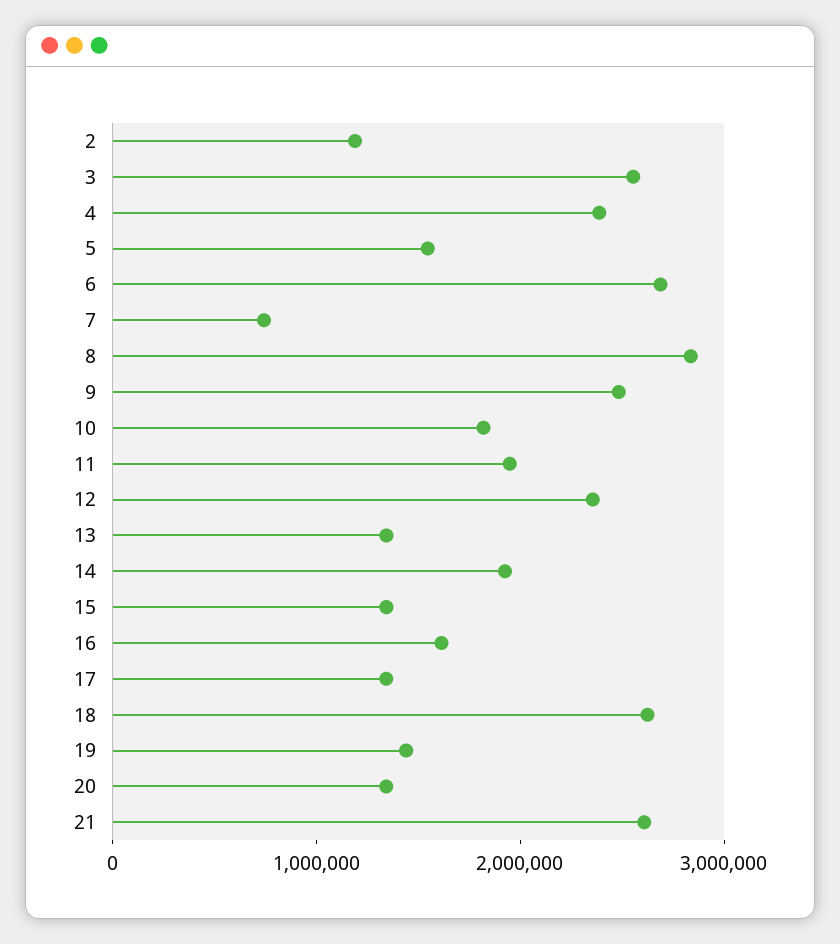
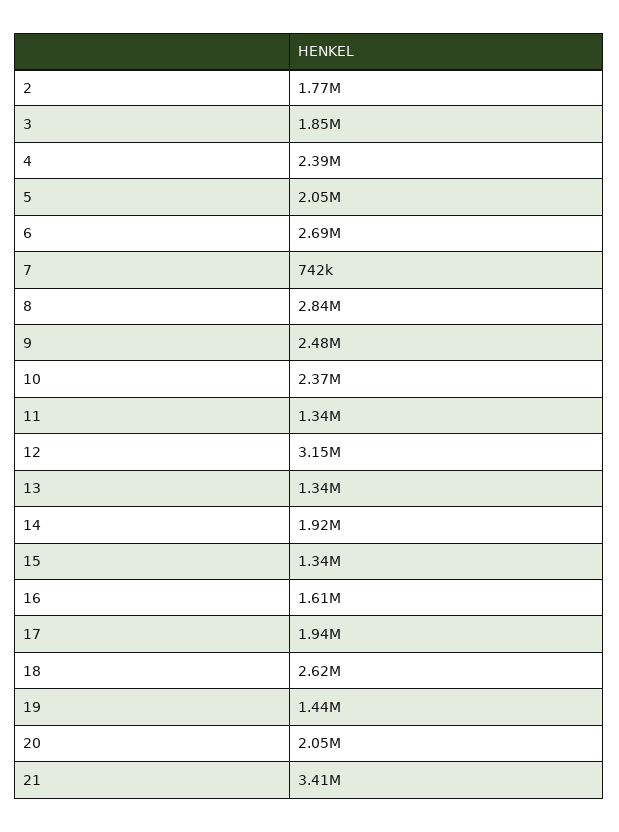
2: 1200000 -> 1770000
3: 2600000 -> 1850000
5: 1600000 -> 2050000
10: 1800000 -> 2370000
11: 2000000 -> 1340000
12: 2400000 -> 3150000
17: 1400000 -> 1940000
20: 1400000 -> 2050000
21: 2600000 -> 3410000

